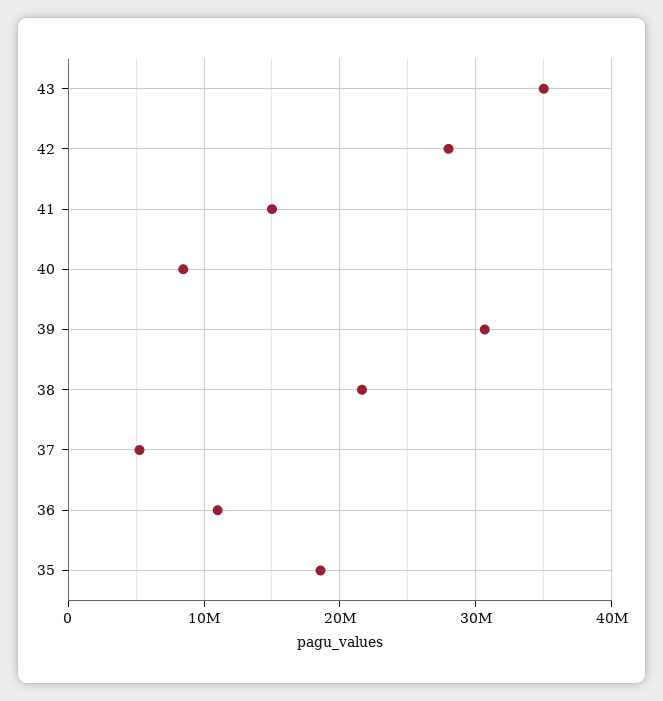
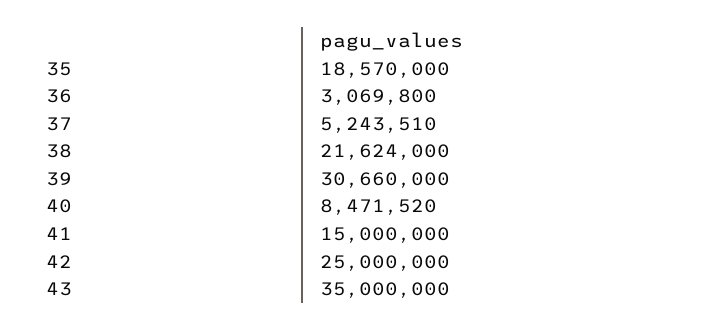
42: 28000000 -> 25000000
36: 11000000 -> 3069800

